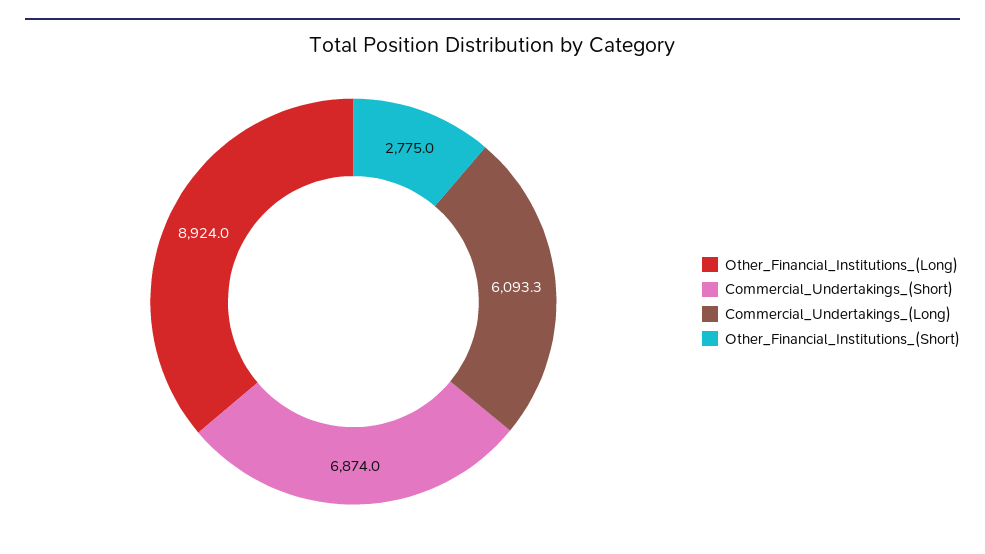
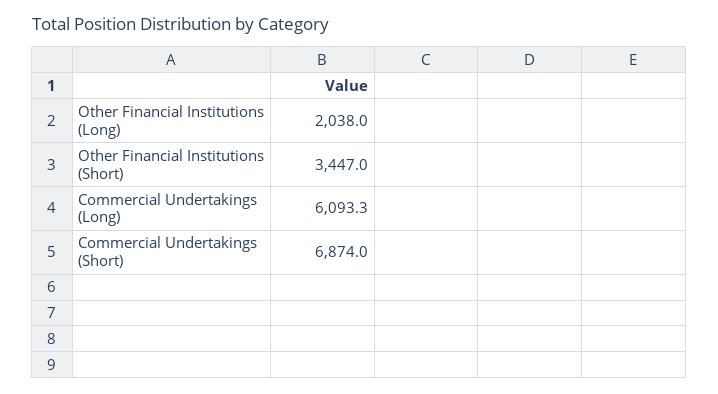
Other_Financial_Institutions_(Long): 8924 -> 2038
Other_Financial_Institutions_(Short): 2775 -> 3447

